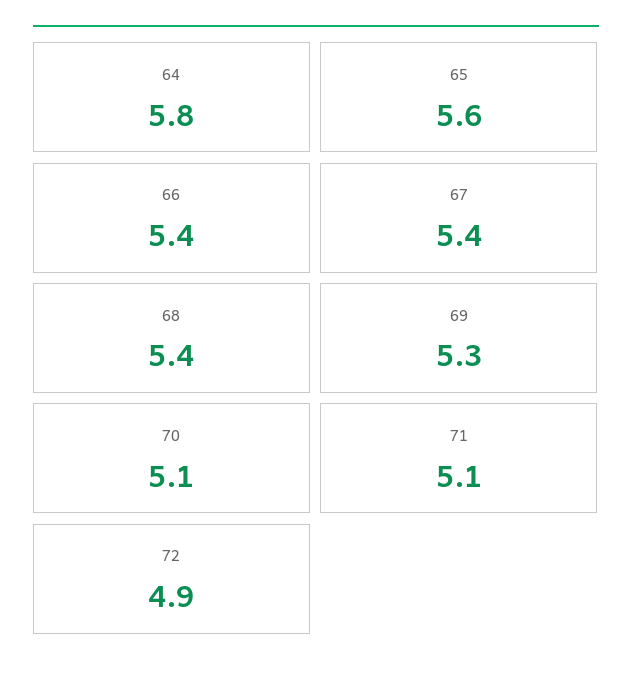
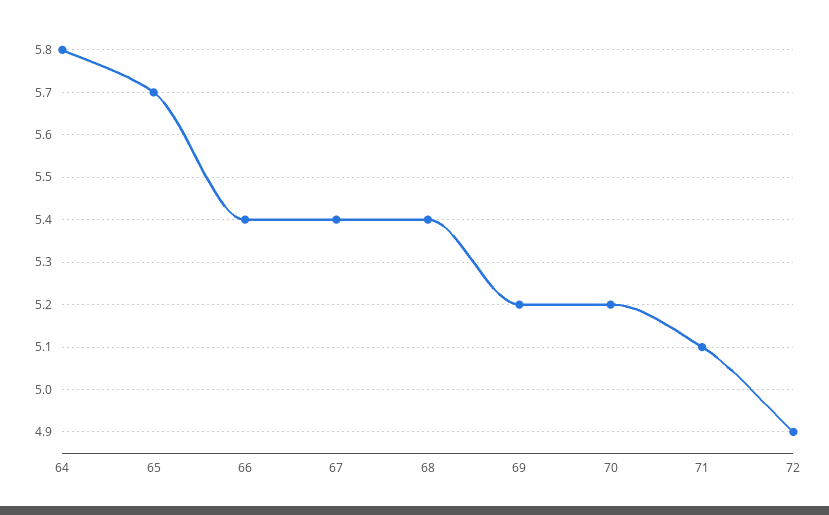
65: 5.6 -> 5.7
69: 5.3 -> 5.2
70: 5.1 -> 5.2

